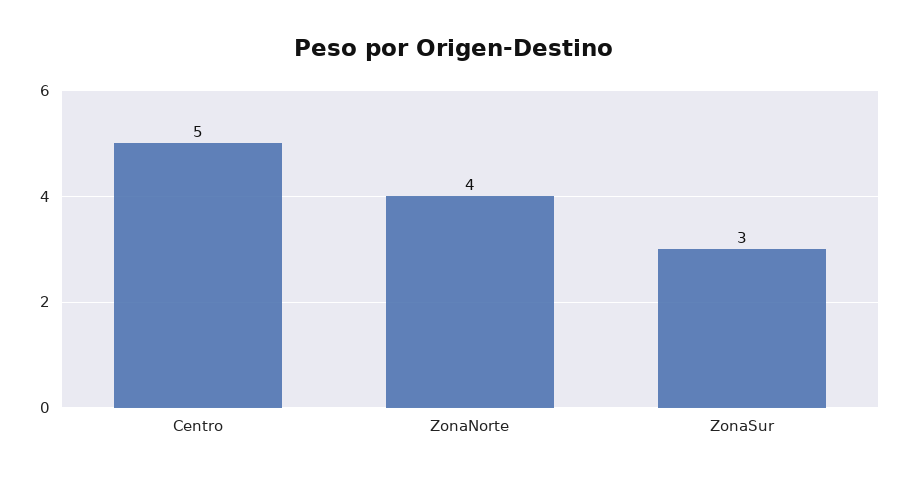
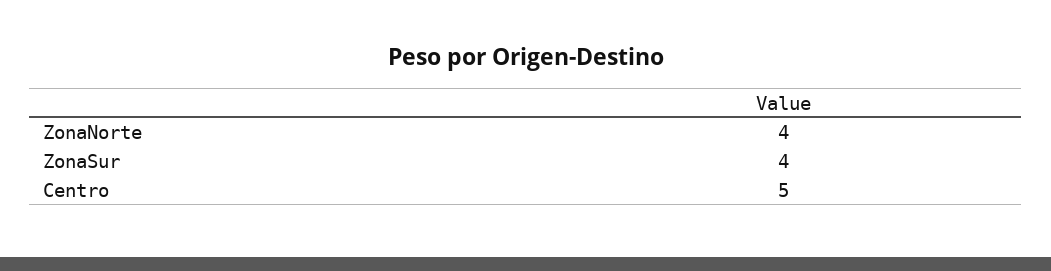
ZonaSur: 3 -> 4

